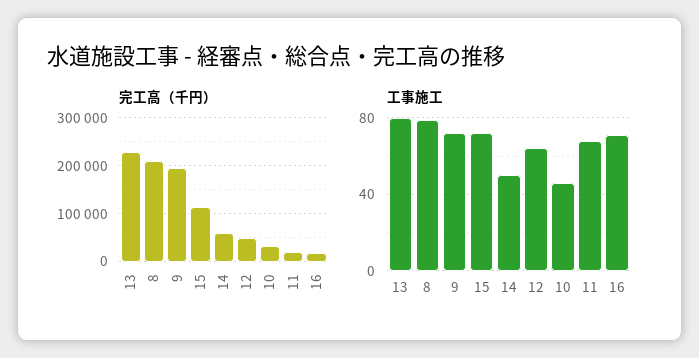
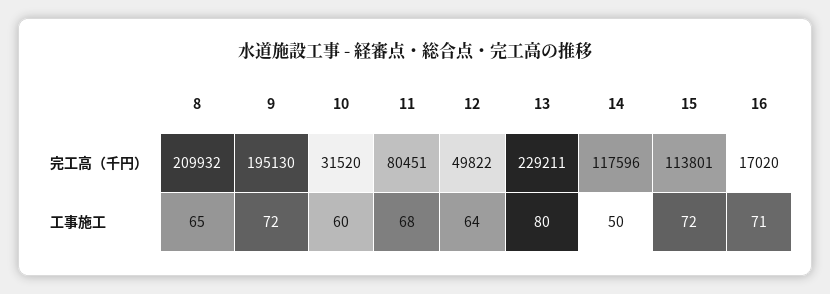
完工高（千円）, 14: 60000 -> 117596
完工高（千円）, 11: 20000 -> 80451
工事施工, 8: 80 -> 65
工事施工, 10: 45 -> 60

